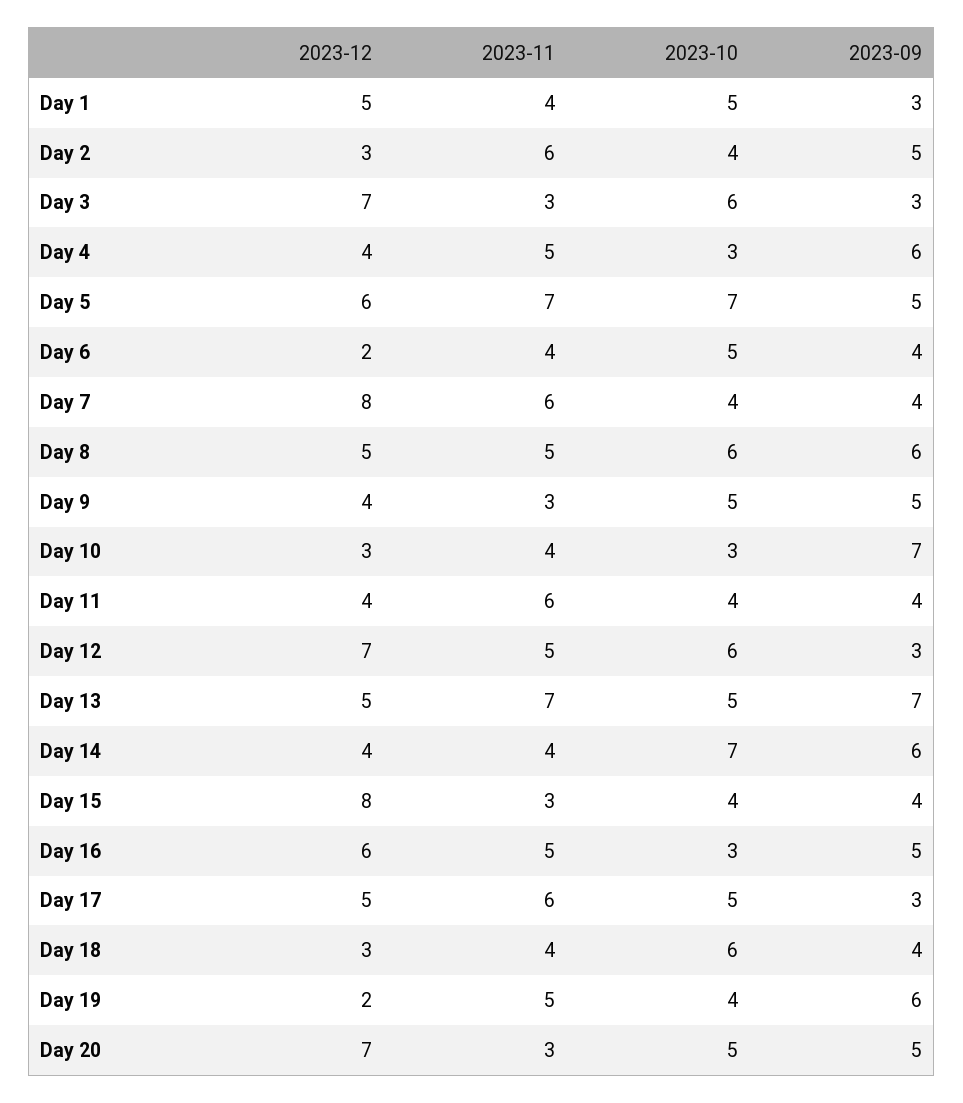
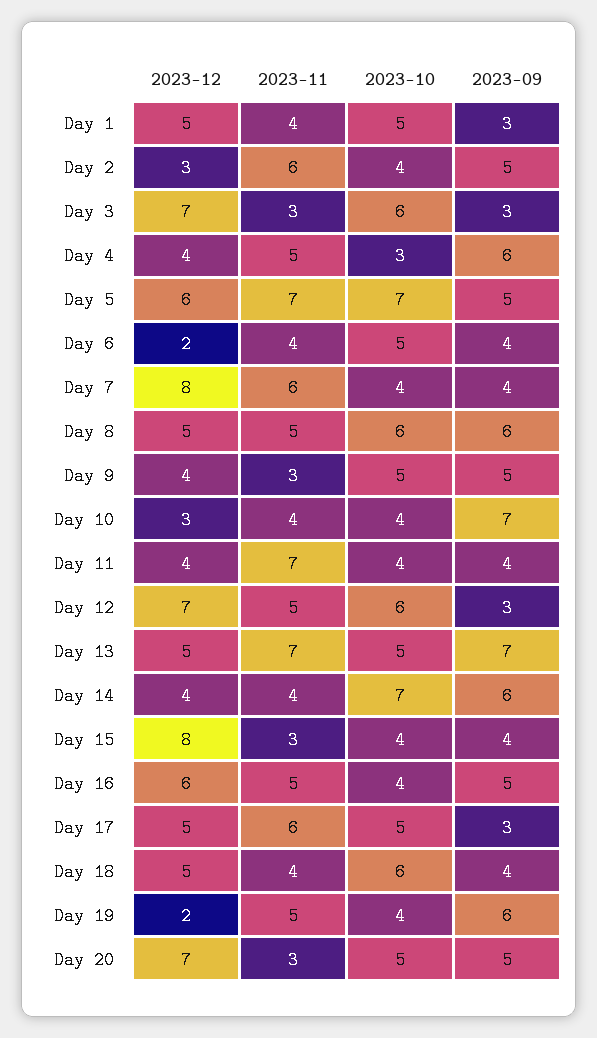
2023-10, Day 10: 3 -> 4
2023-11, Day 11: 6 -> 7
2023-10, Day 16: 3 -> 4
2023-12, Day 18: 3 -> 5

